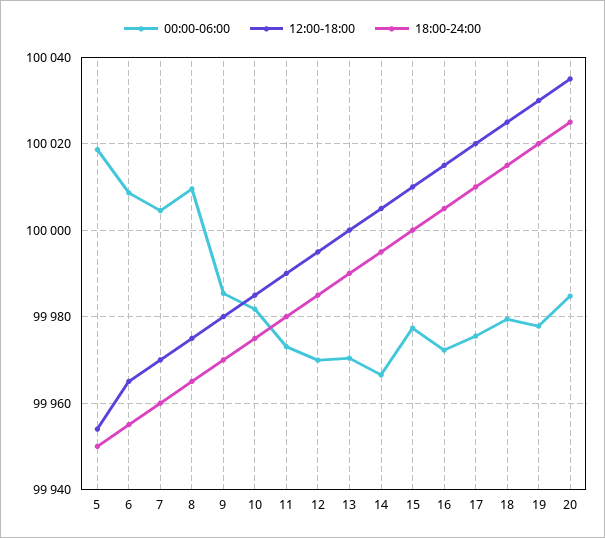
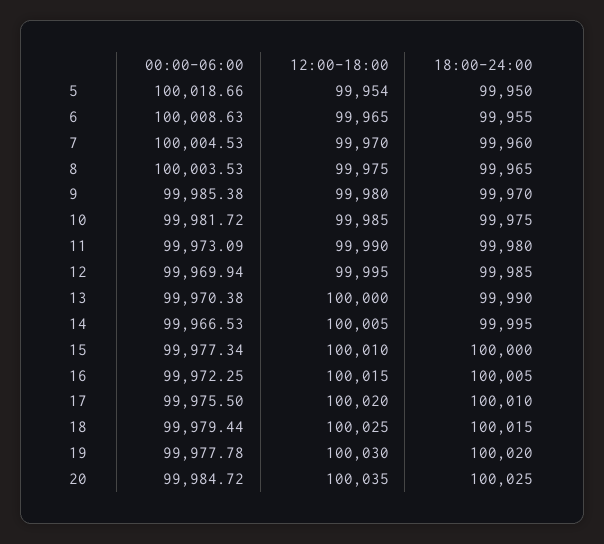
00:00-06:00, 8: 100010 -> 100003.53

